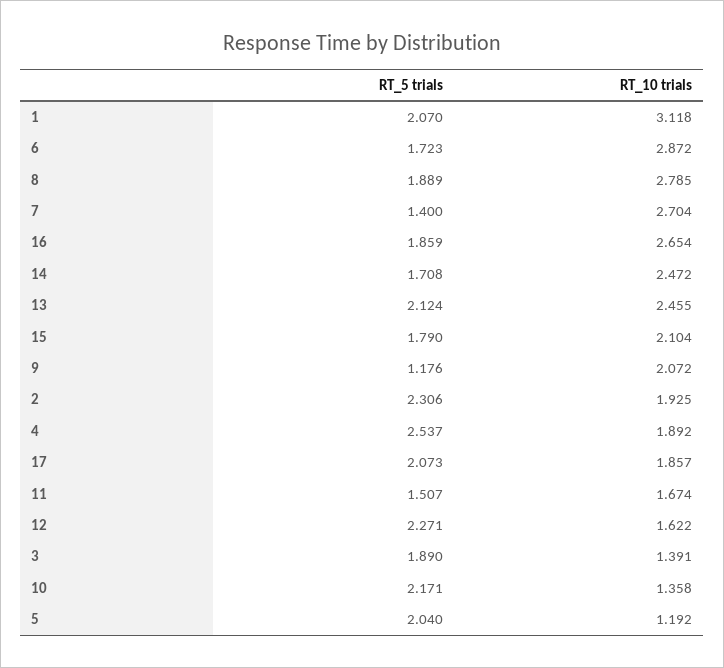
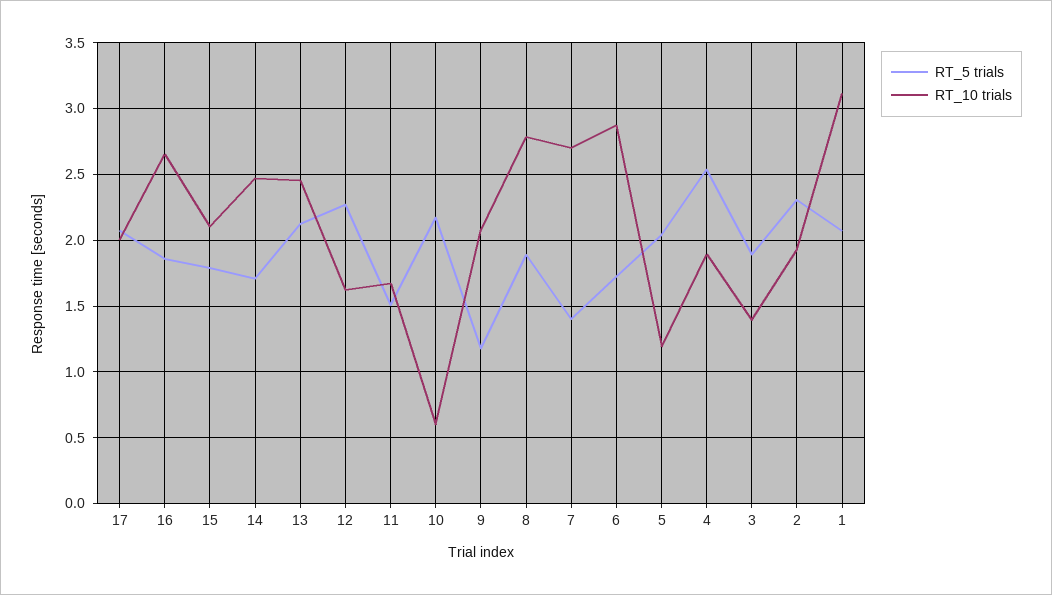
RT_10 trials, 17: 1.857 -> 2
RT_10 trials, 10: 1.358 -> 0.6

